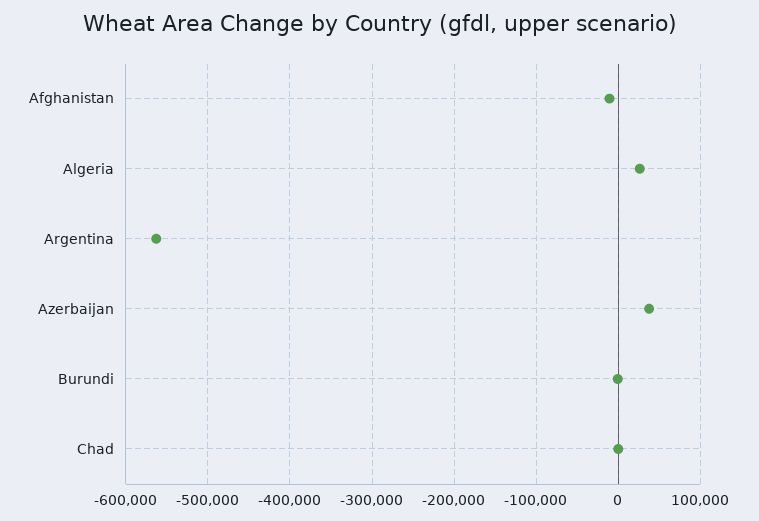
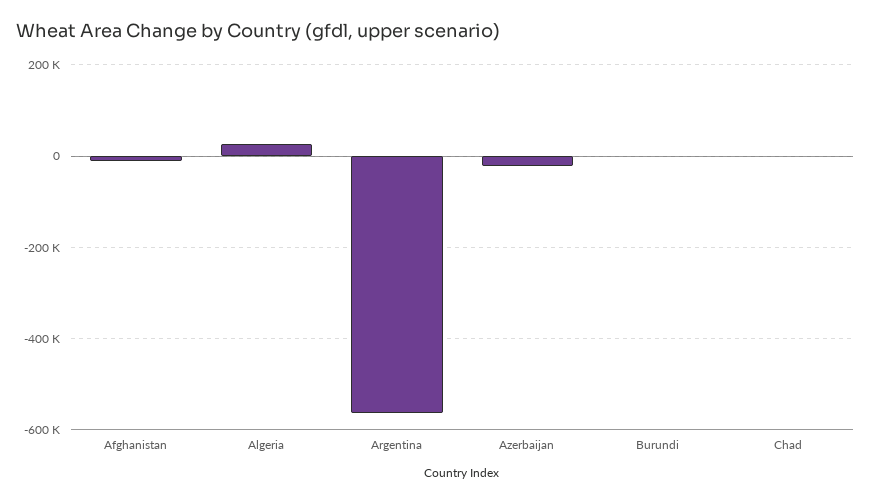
Azerbaijan: 40000 -> -20000

